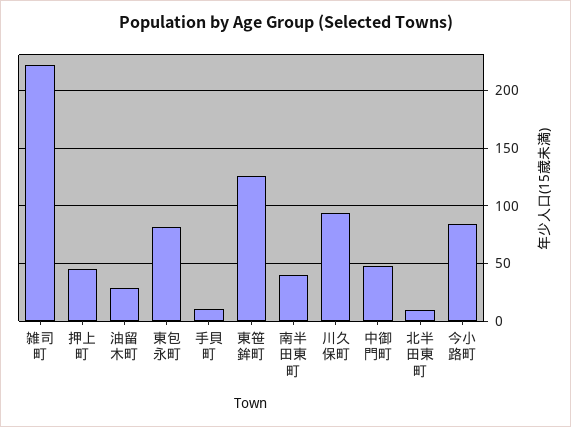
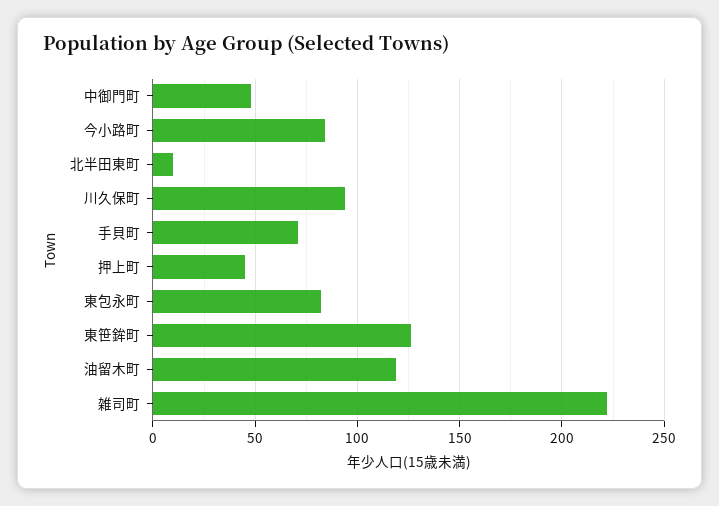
油留木町: 30 -> 120
手貝町: 10 -> 70
南半田東町: 40 -> none

